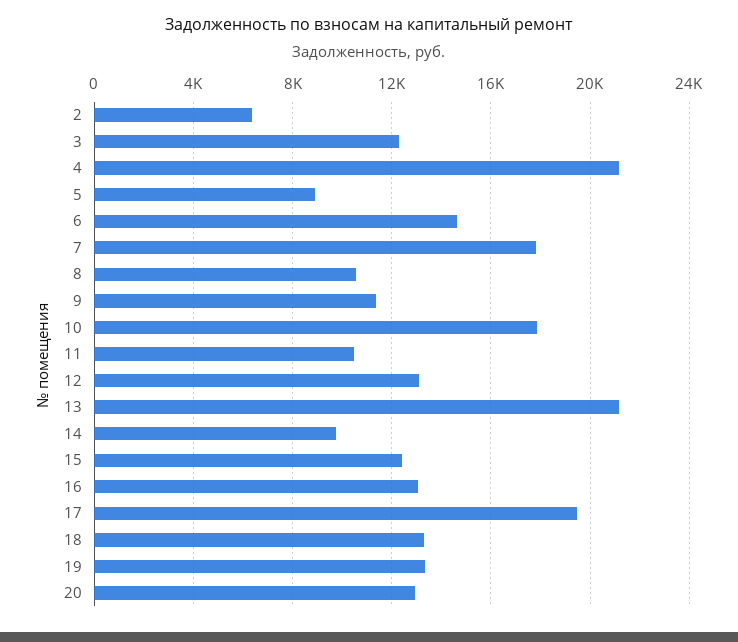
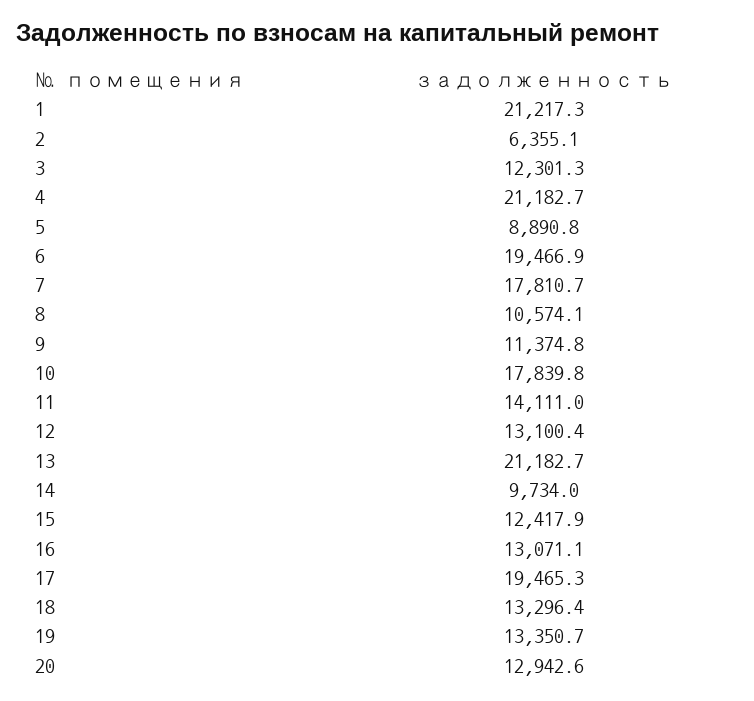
6: 14500 -> 19466.9
11: 10500 -> 14111
1: none -> 21217.3

